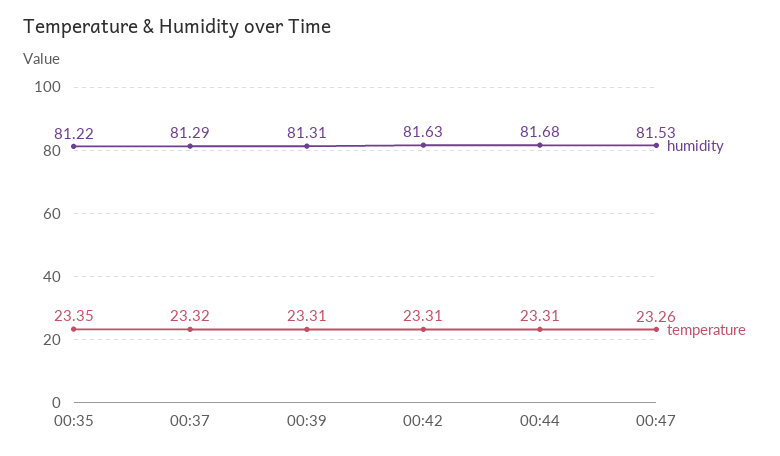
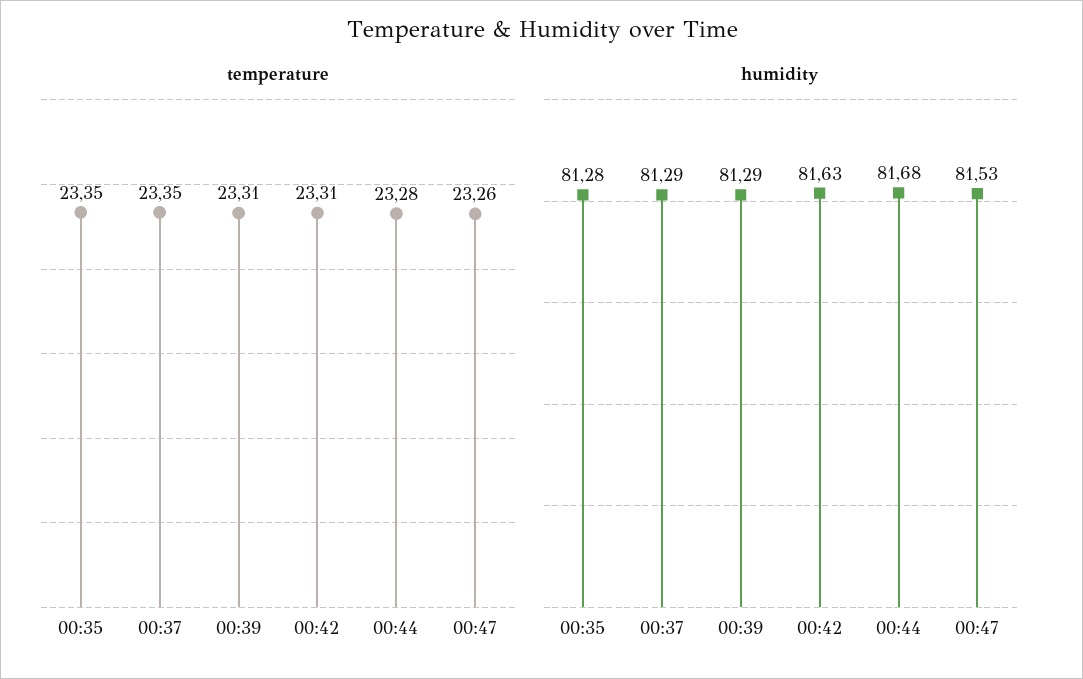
humidity, 00:35: 81.22 -> 81.28
temperature, 00:37: 23.32 -> 23.35
humidity, 00:39: 81.31 -> 81.29
temperature, 00:44: 23.31 -> 23.28

